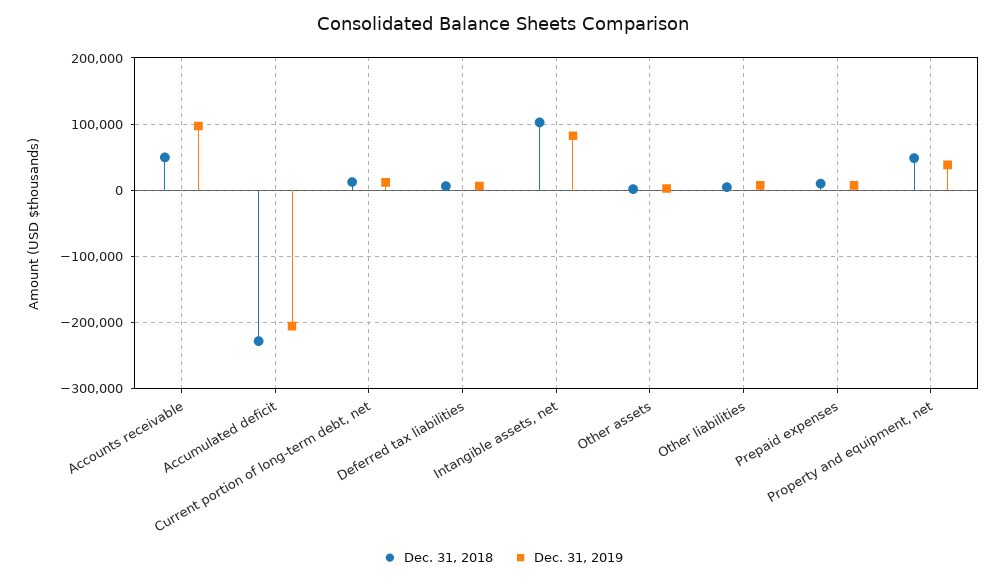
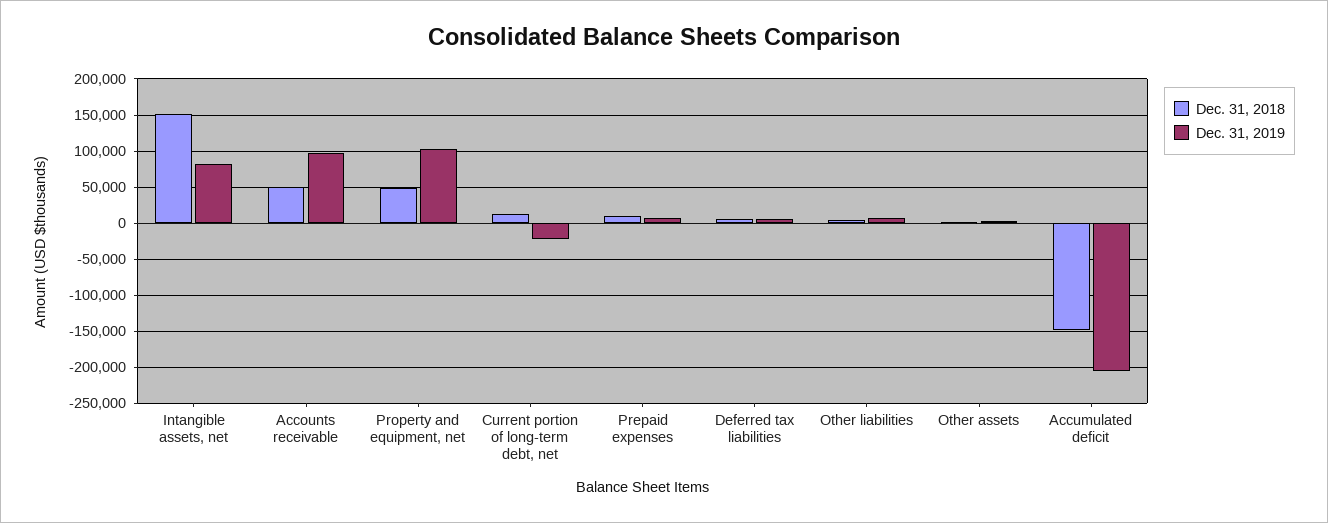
Dec. 31, 2018, Accumulated deficit: -230000 -> -150000
Dec. 31, 2019, Current portion of long-term debt, net: 10000 -> -20000
Dec. 31, 2018, Intangible assets, net: 100000 -> 150000
Dec. 31, 2019, Property and equipment, net: 40000 -> 100000

